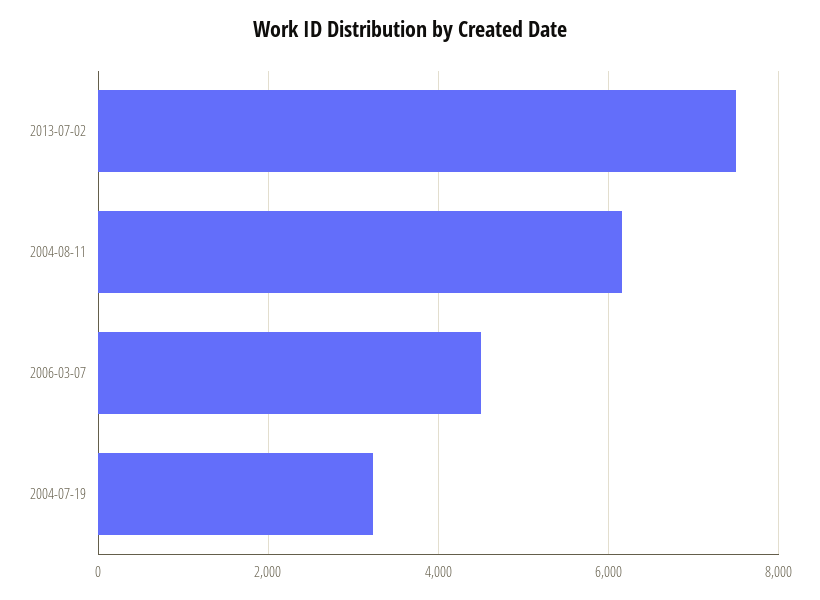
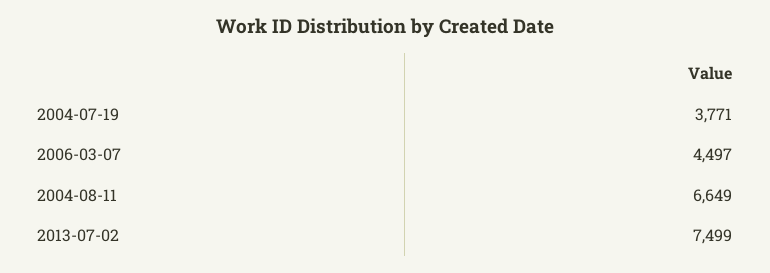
2004-08-11: 6200 -> 6649
2004-07-19: 3200 -> 3771

